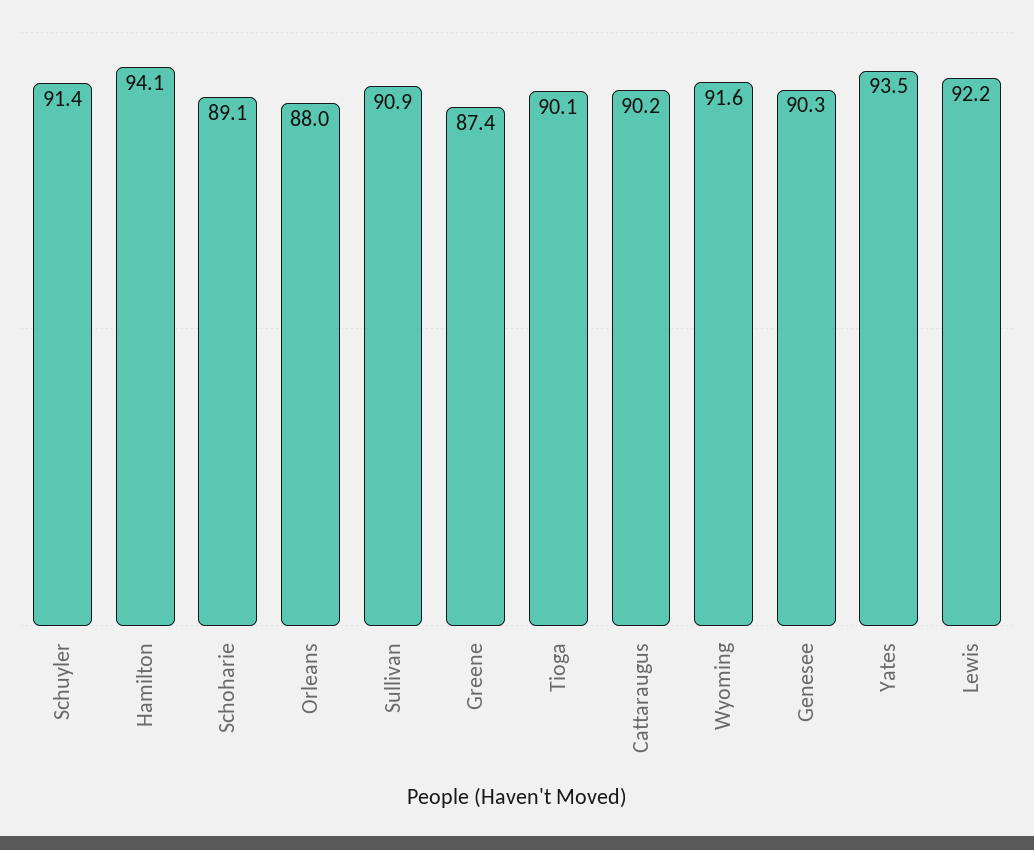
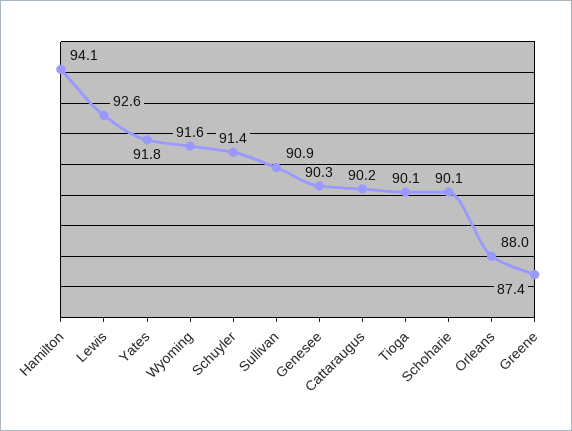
Schoharie: 89.1 -> 90.1
Yates: 93.5 -> 91.8
Lewis: 92.2 -> 92.6

